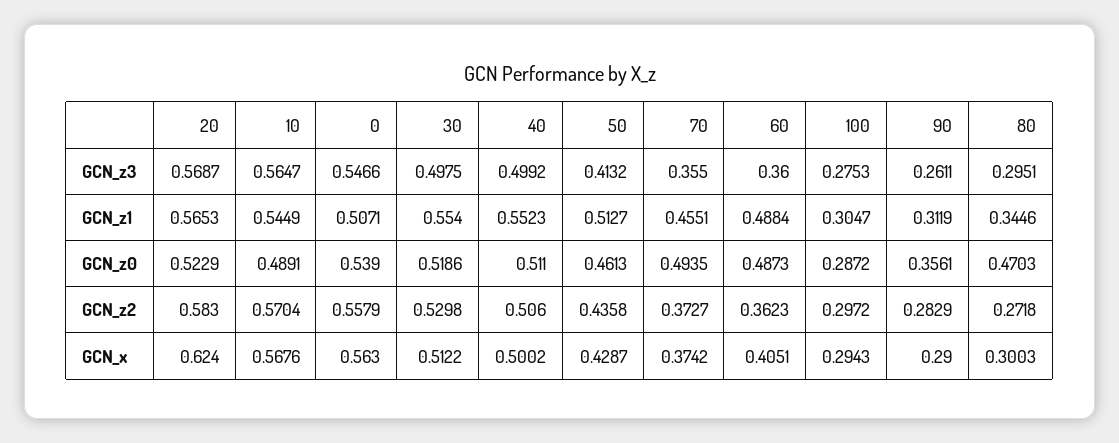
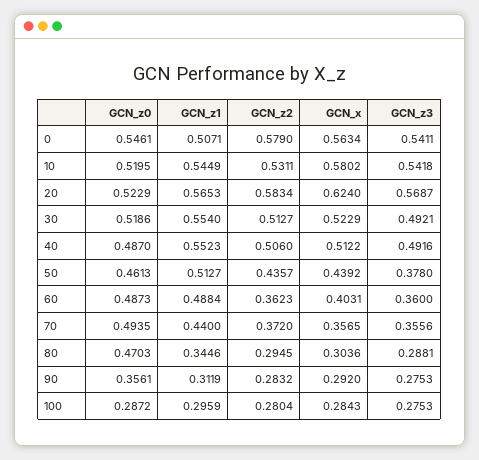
10, GCN_z3: 0.5647 -> 0.5418
0, GCN_z3: 0.5466 -> 0.5411
30, GCN_z3: 0.4975 -> 0.4921
40, GCN_z3: 0.4992 -> 0.4916
50, GCN_z3: 0.4132 -> 0.378
70, GCN_z3: 0.355 -> 0.3556
90, GCN_z3: 0.2611 -> 0.2753
80, GCN_z3: 0.2951 -> 0.2881
70, GCN_z1: 0.4551 -> 0.44
100, GCN_z1: 0.3047 -> 0.2959
10, GCN_z0: 0.4891 -> 0.5195
0, GCN_z0: 0.539 -> 0.5461
40, GCN_z0: 0.511 -> 0.487
20, GCN_z2: 0.583 -> 0.5834
10, GCN_z2: 0.5704 -> 0.5311
0, GCN_z2: 0.5579 -> 0.579
30, GCN_z2: 0.5298 -> 0.5127
50, GCN_z2: 0.4358 -> 0.4357
70, GCN_z2: 0.3727 -> 0.372
100, GCN_z2: 0.2972 -> 0.2804
90, GCN_z2: 0.2829 -> 0.2832
80, GCN_z2: 0.2718 -> 0.2945
10, GCN_x: 0.5676 -> 0.5802
0, GCN_x: 0.563 -> 0.5634
30, GCN_x: 0.5122 -> 0.5229
40, GCN_x: 0.5002 -> 0.5122
50, GCN_x: 0.4287 -> 0.4392
70, GCN_x: 0.3742 -> 0.3565
60, GCN_x: 0.4051 -> 0.4031
100, GCN_x: 0.2943 -> 0.2843
90, GCN_x: 0.29 -> 0.292
80, GCN_x: 0.3003 -> 0.3036

